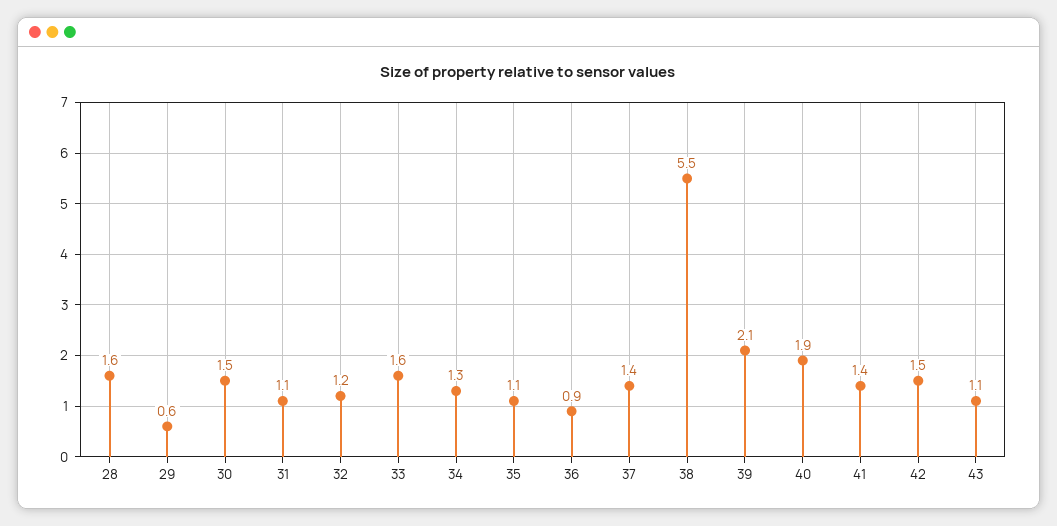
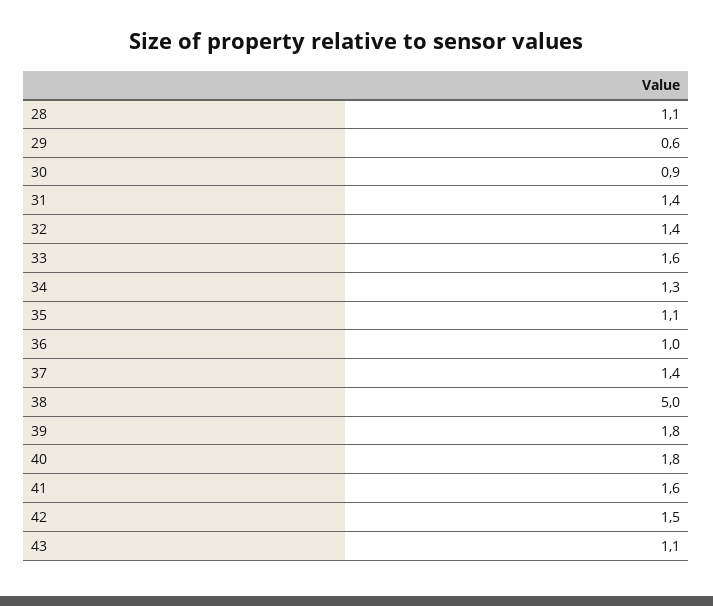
28: 1.6 -> 1.1
30: 1.5 -> 0.9
31: 1.1 -> 1.4
32: 1.2 -> 1.4
36: 0.9 -> 1
38: 5.5 -> 5
39: 2.1 -> 1.8
40: 1.9 -> 1.8
41: 1.4 -> 1.6

